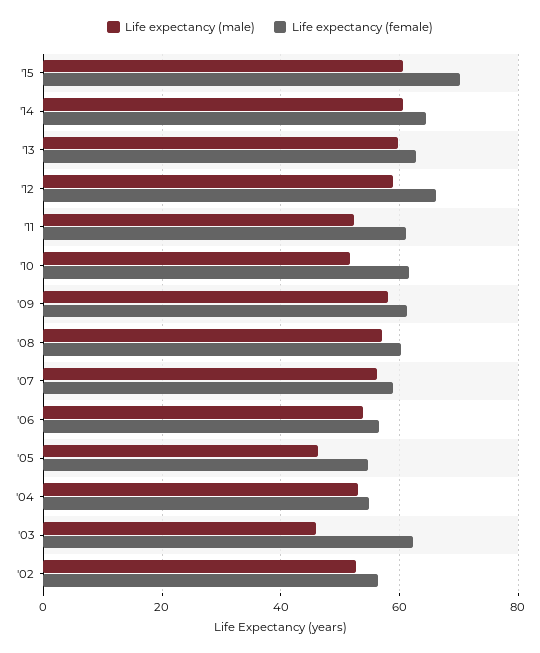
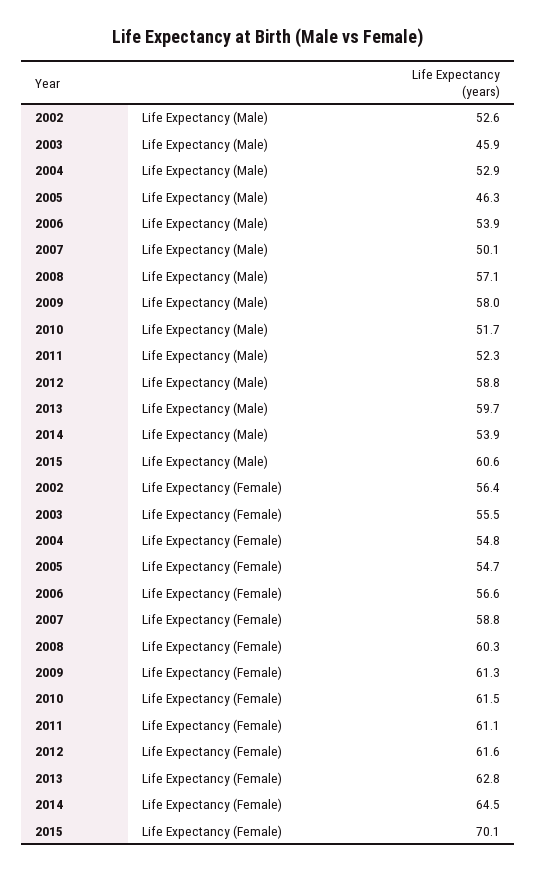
Life expectancy (male), '14: 60 -> 53.9
Life expectancy (female), '12: 66 -> 61.6
Life expectancy (male), '07: 56 -> 50.1
Life expectancy (female), '03: 62 -> 55.5

